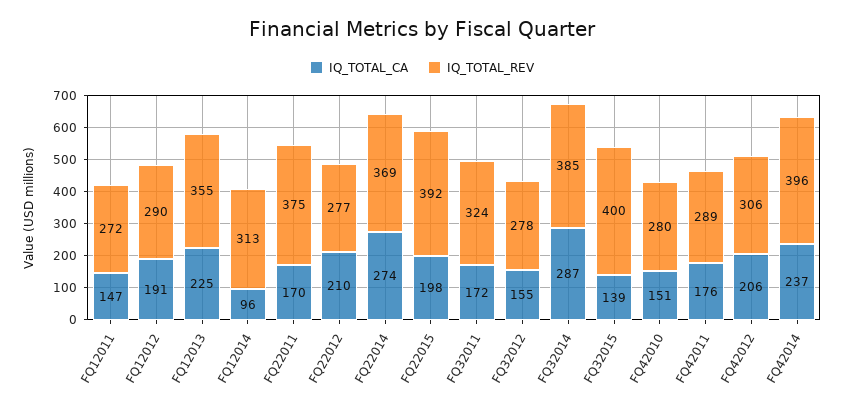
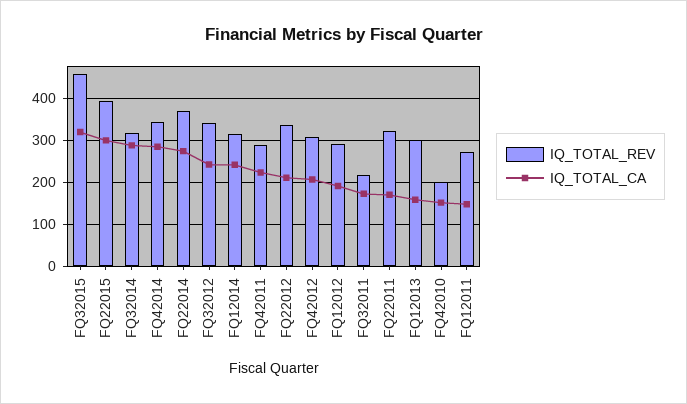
IQ_TOTAL_CA, FQ12013: 225 -> 160
IQ_TOTAL_REV, FQ12013: 355 -> 300
IQ_TOTAL_CA, FQ12014: 96 -> 240
IQ_TOTAL_REV, FQ22011: 375 -> 320
IQ_TOTAL_REV, FQ22012: 277 -> 340
IQ_TOTAL_CA, FQ22015: 198 -> 300
IQ_TOTAL_REV, FQ32011: 324 -> 220
IQ_TOTAL_CA, FQ32012: 155 -> 240
IQ_TOTAL_REV, FQ32012: 278 -> 340
IQ_TOTAL_REV, FQ32014: 385 -> 320
IQ_TOTAL_CA, FQ32015: 139 -> 320
IQ_TOTAL_REV, FQ32015: 400 -> 460
IQ_TOTAL_REV, FQ42010: 280 -> 200
IQ_TOTAL_CA, FQ42011: 176 -> 220
IQ_TOTAL_CA, FQ42014: 237 -> 280
IQ_TOTAL_REV, FQ42014: 396 -> 340

